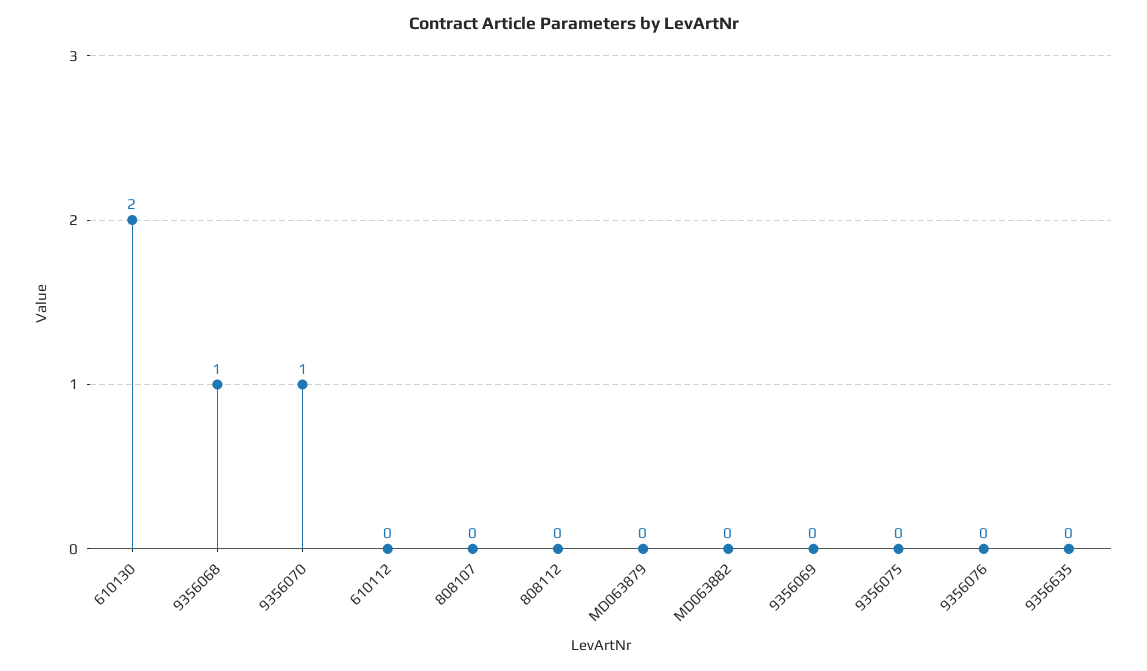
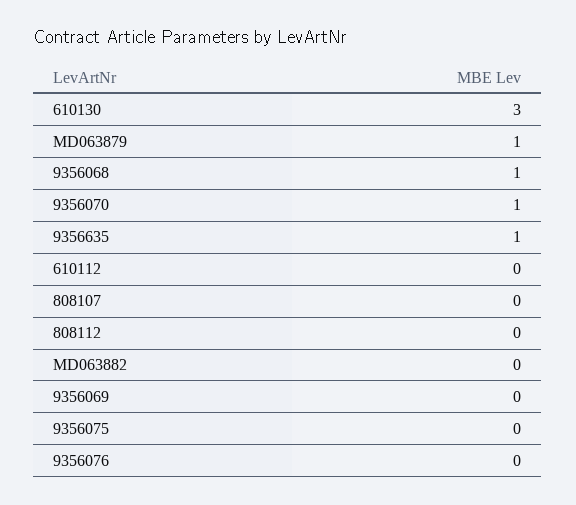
610130: 2 -> 3
MD063879: 0 -> 1
9356635: 0 -> 1

